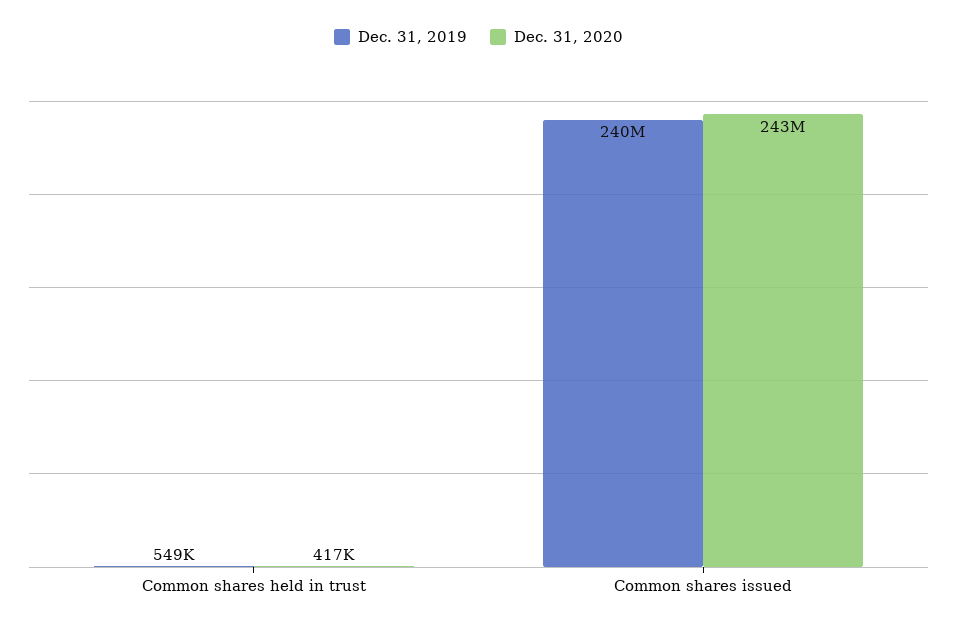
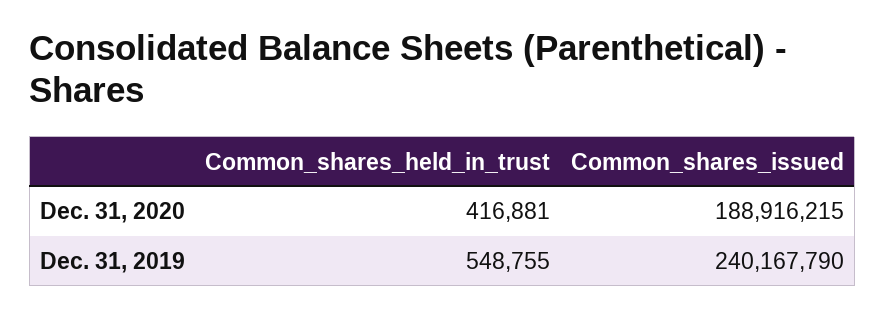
Dec. 31, 2020, Common shares issued: 243000000 -> 188916215

